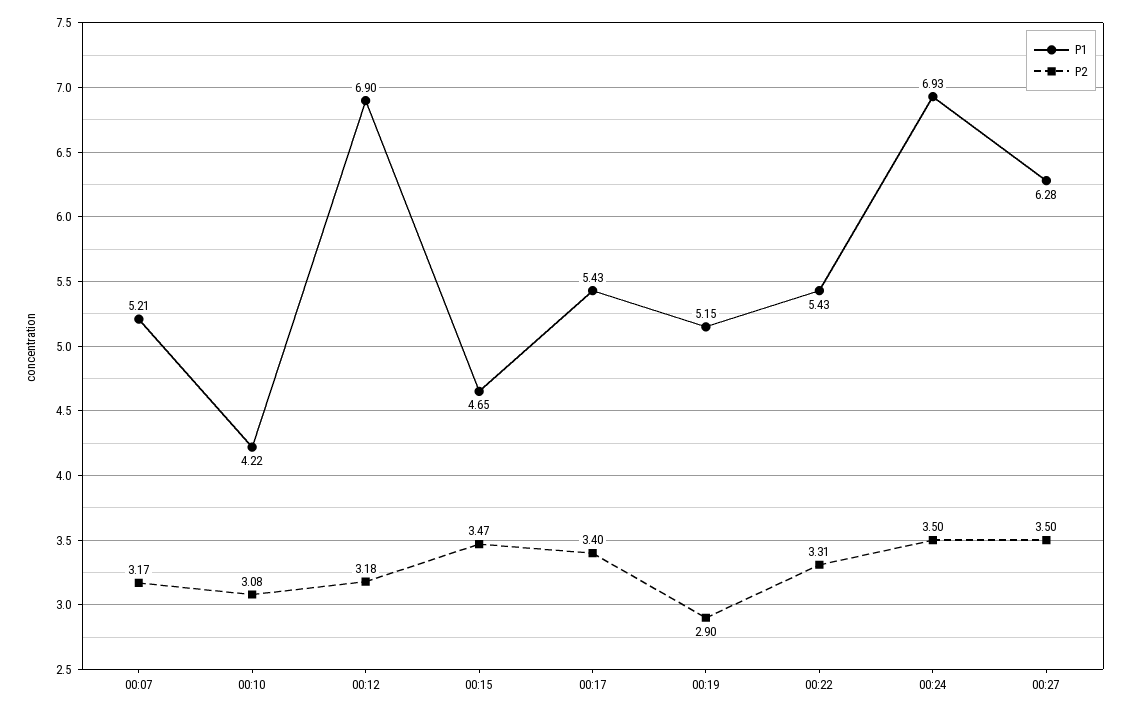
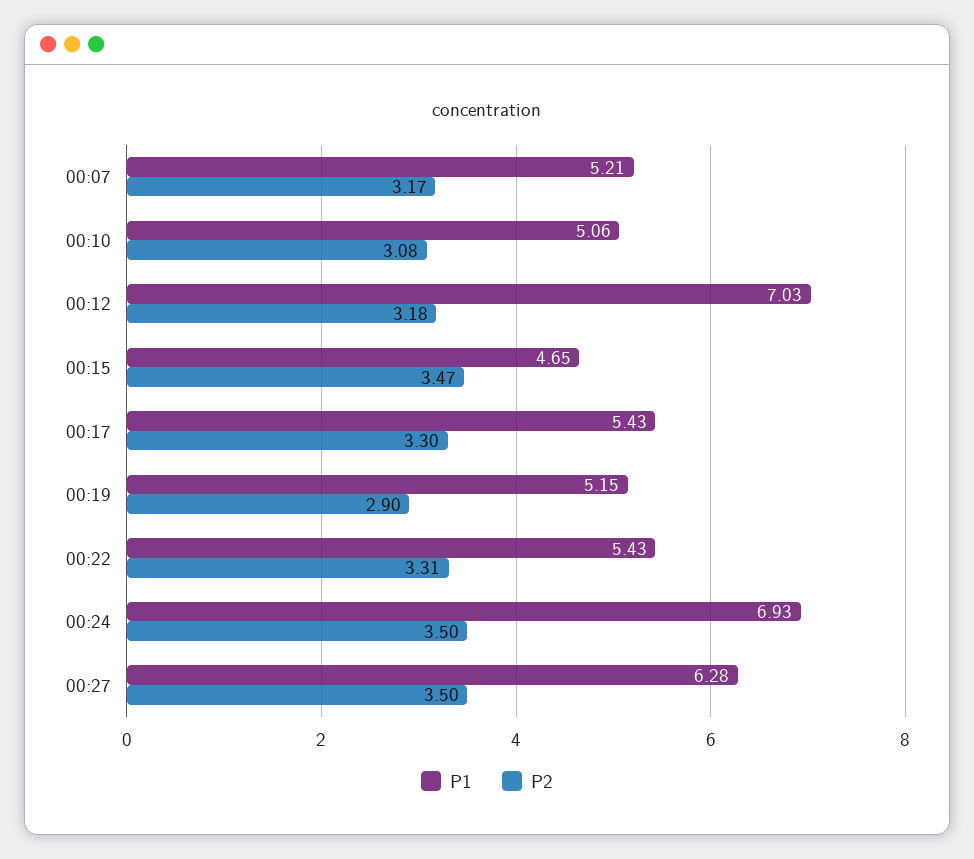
P1, 00:10: 4.22 -> 5.06
P1, 00:12: 6.9 -> 7.03
P2, 00:17: 3.4 -> 3.3

